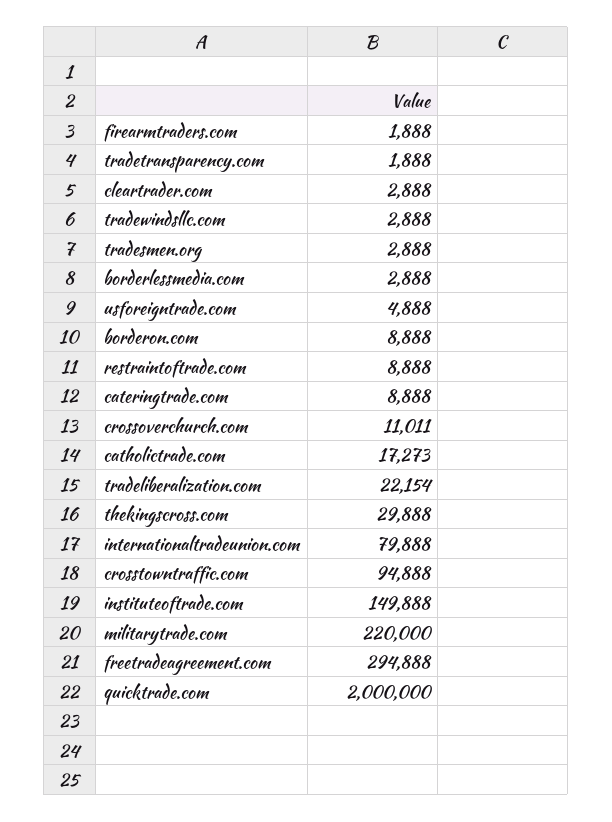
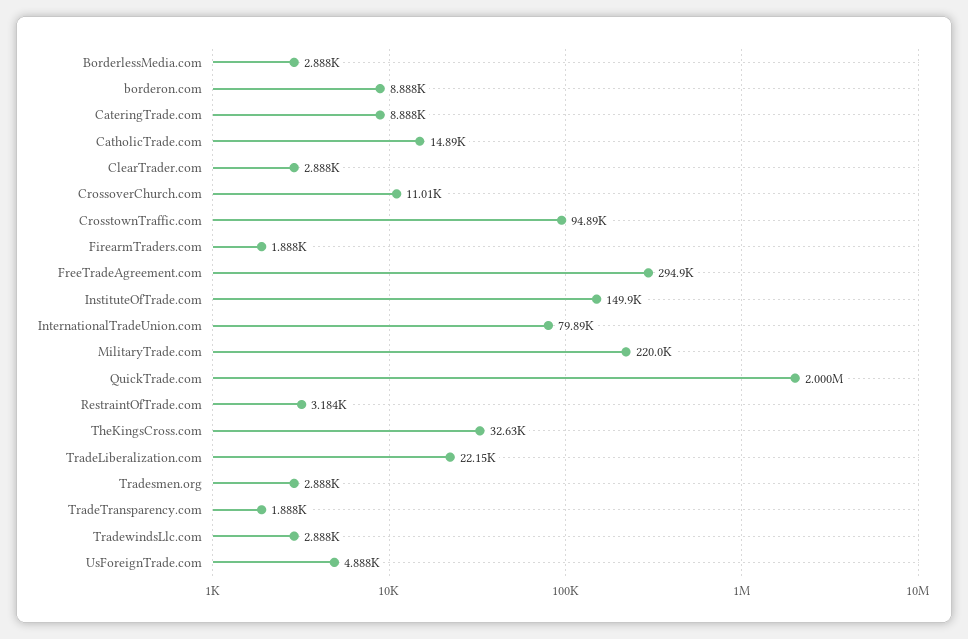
restraintoftrade.com: 8888 -> 3184
catholictrade.com: 17273 -> 14890
thekingscross.com: 29888 -> 32630

